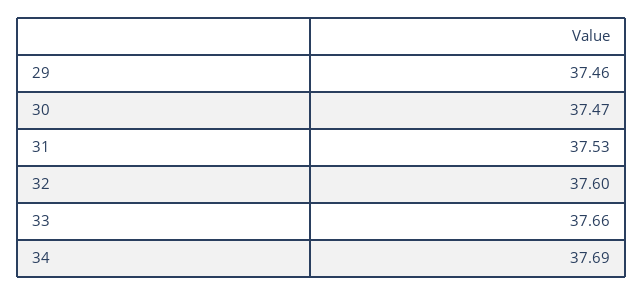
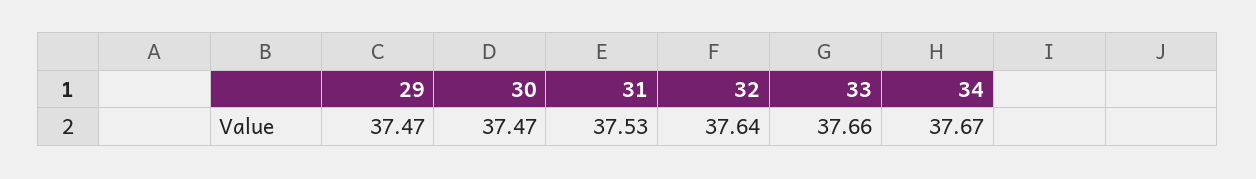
29: 37.46 -> 37.47
32: 37.6 -> 37.64
34: 37.69 -> 37.67

